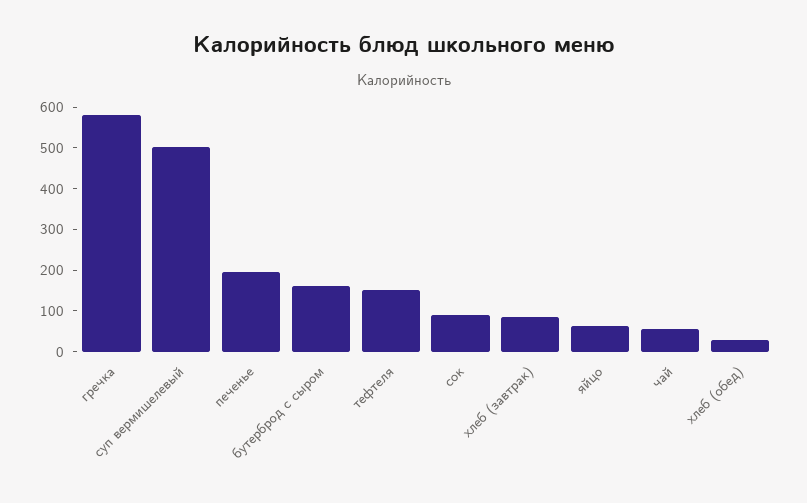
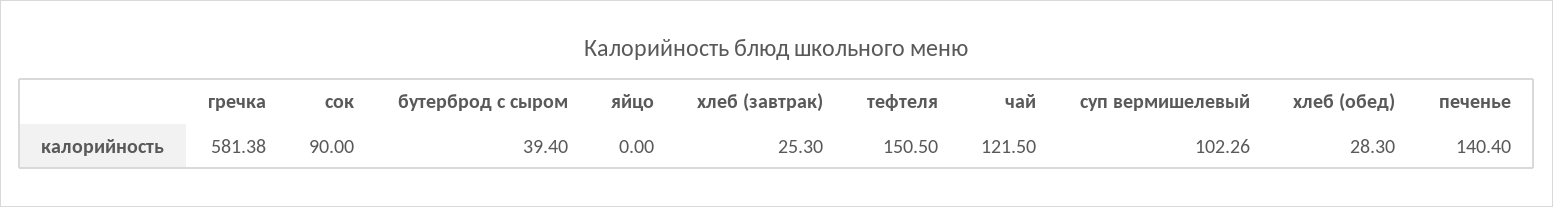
суп вермишелевый: 500 -> 102.26
печенье: 200 -> 140.4
бутерброд с сыром: 160 -> 39.4
хлеб (завтрак): 80 -> 25.3
яйцо: 60 -> 0
чай: 60 -> 121.5

